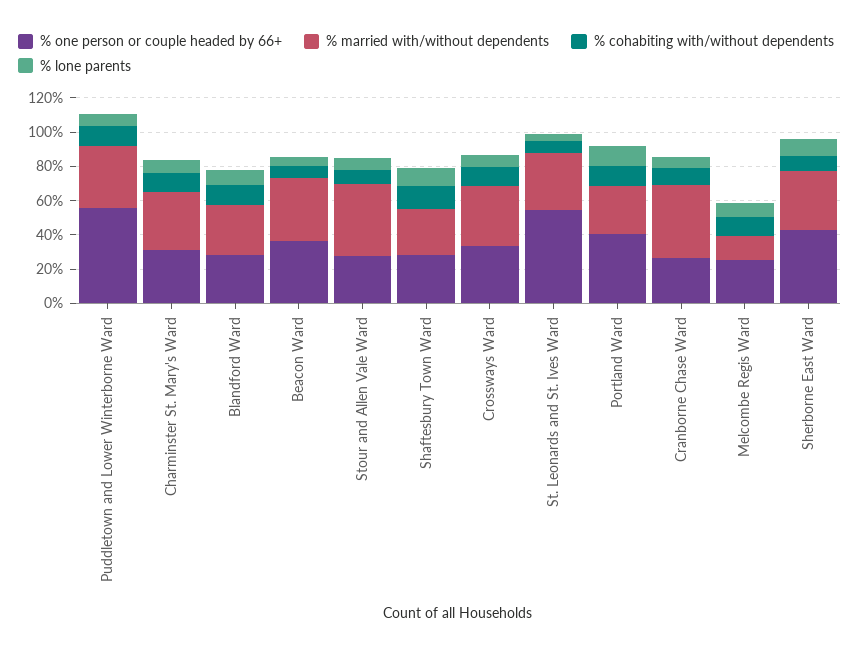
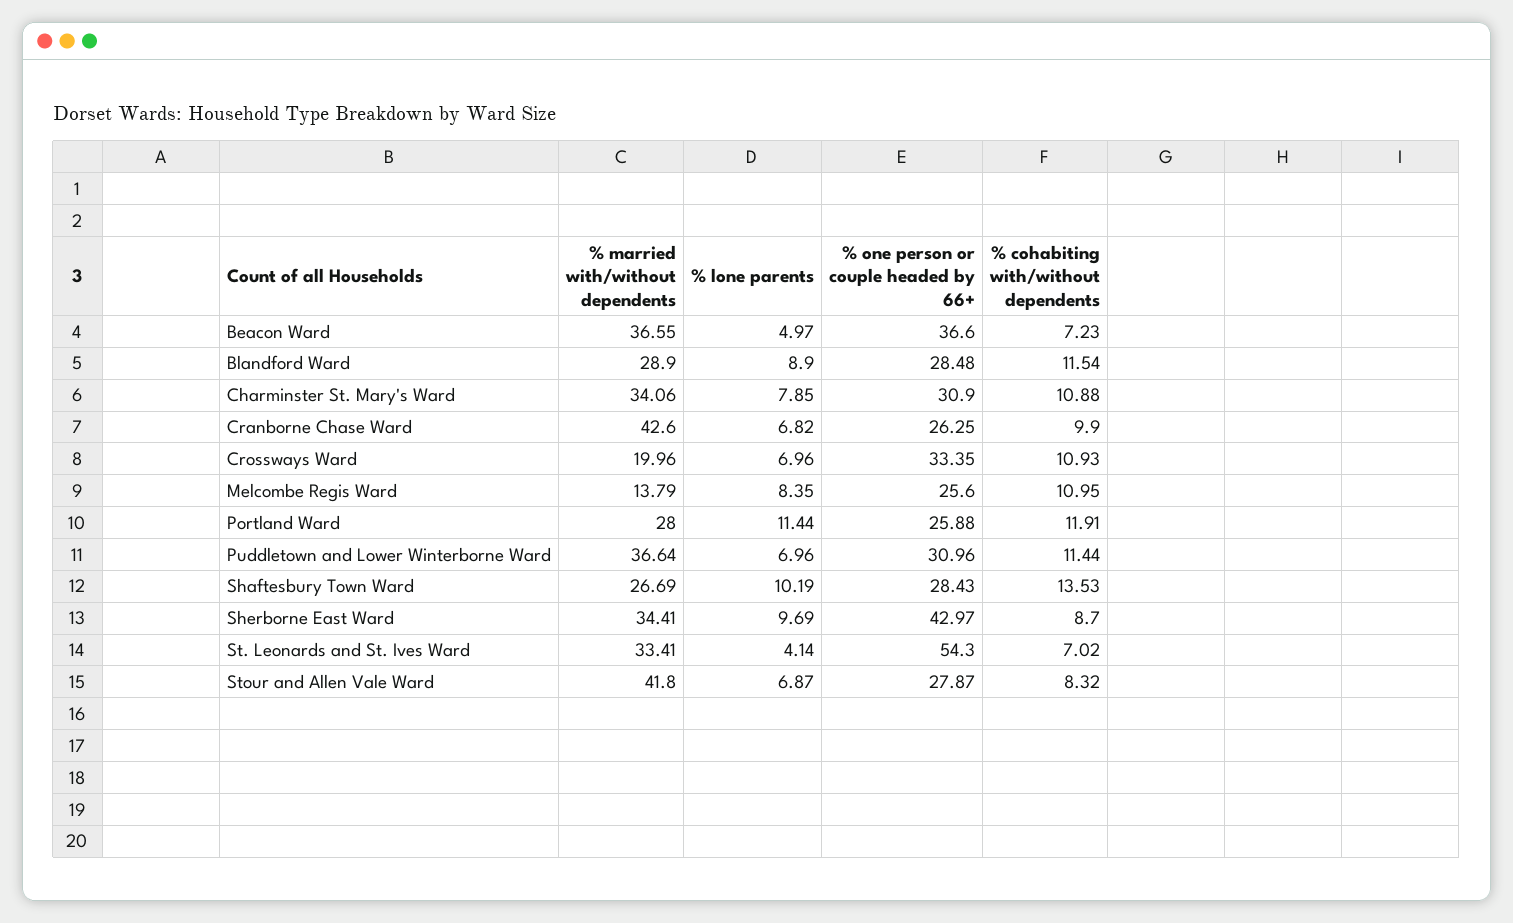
% one person or couple headed by 66+, Puddletown and Lower Winterborne Ward: 55 -> 30.96
% married with/without dependents, Crossways Ward: 35 -> 19.96
% one person or couple headed by 66+, Portland Ward: 40 -> 25.88

